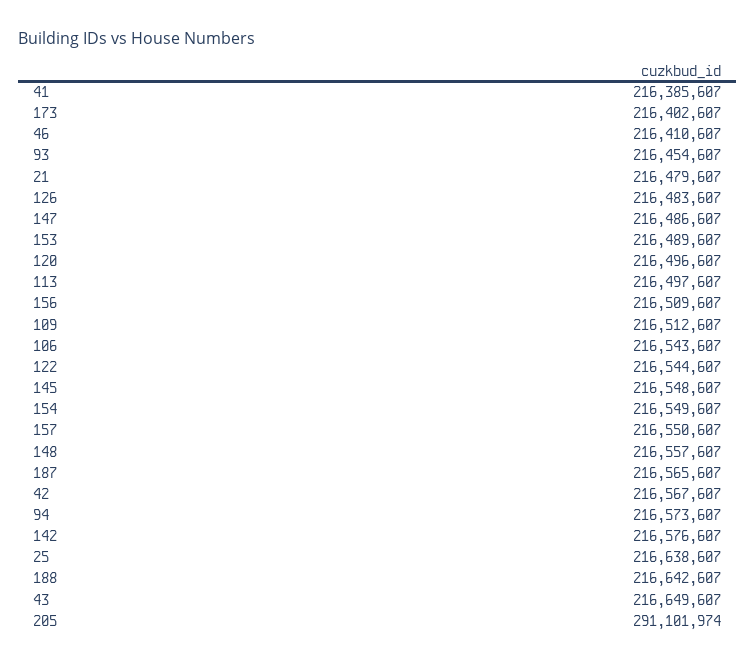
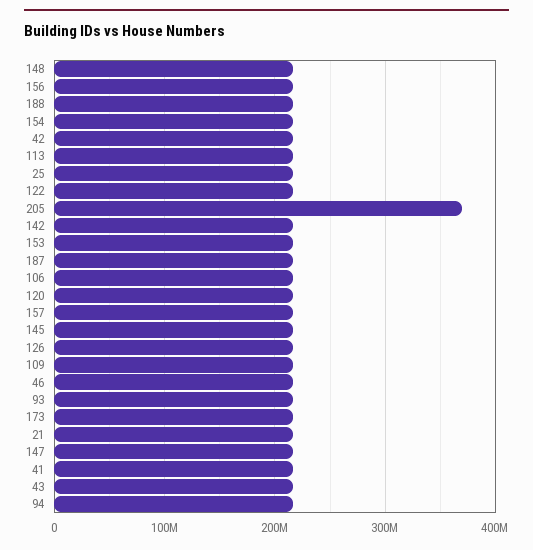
205: 291101974 -> 370000000

